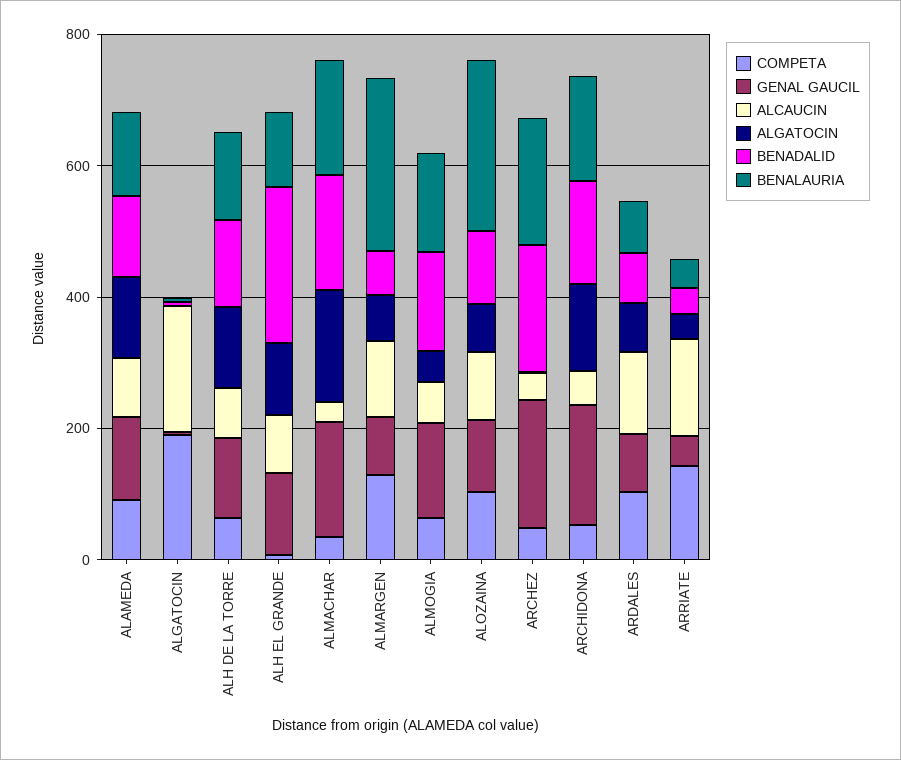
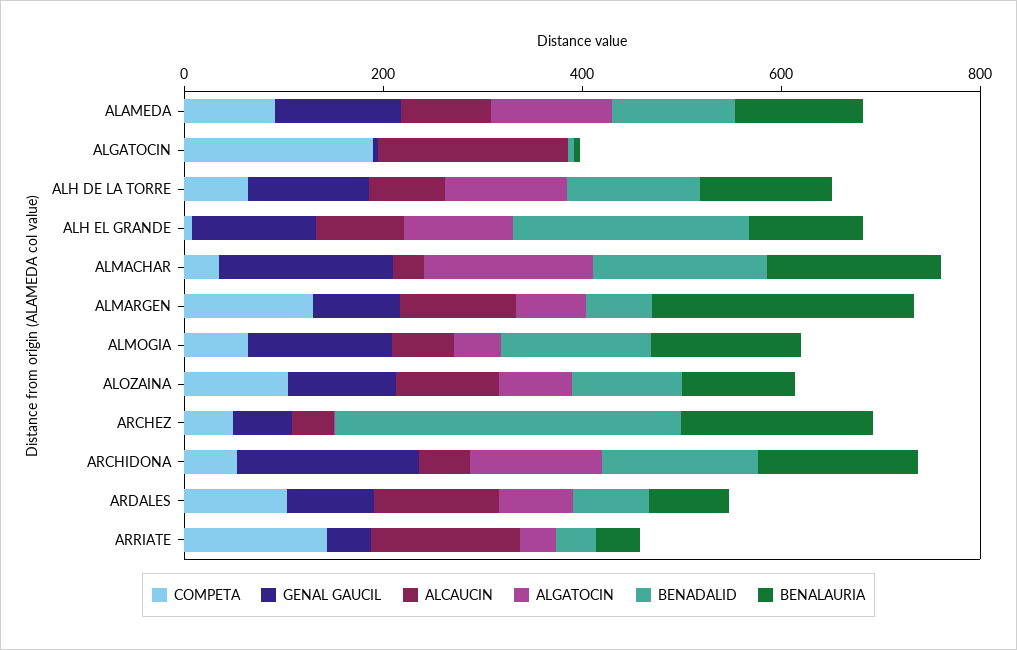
BENALAURIA, ALOZAINA: 250 -> 100
GENAL GAUCIL, ARCHEZ: 200 -> 50
BENADALID, ARCHEZ: 200 -> 350

